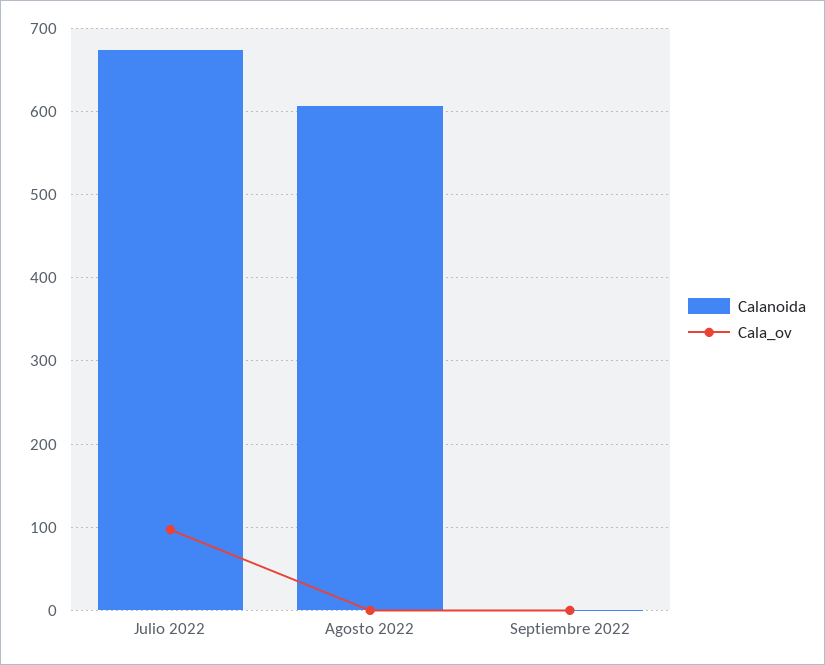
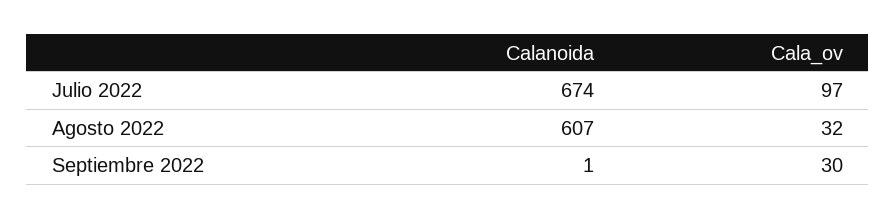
Cala_ov, Agosto 2022: 0 -> 32
Cala_ov, Septiembre 2022: 0 -> 30

